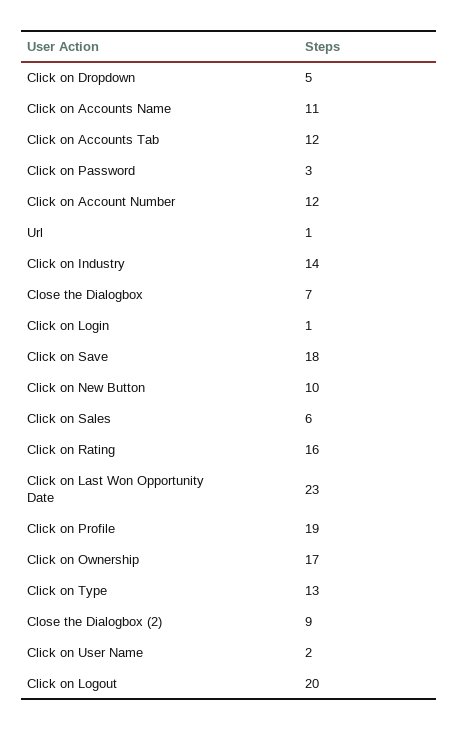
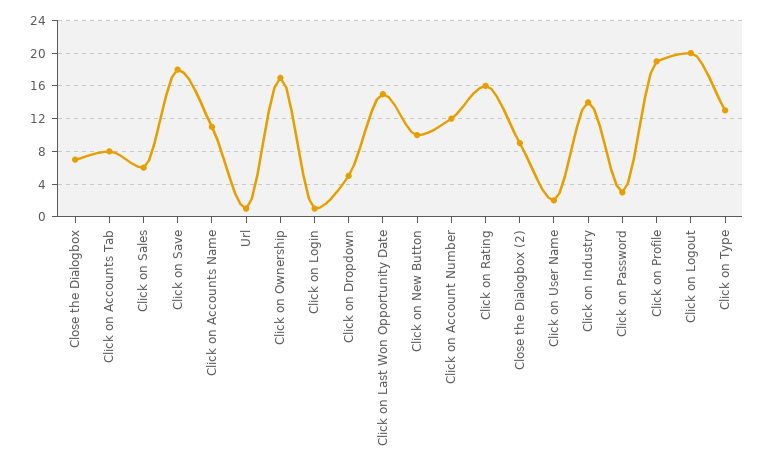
Click on Accounts Tab: 12 -> 8
Click on Last Won Opportunity Date: 23 -> 15

